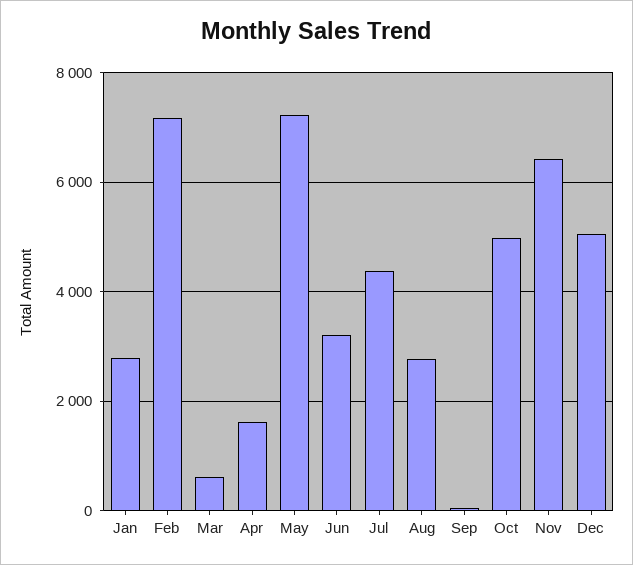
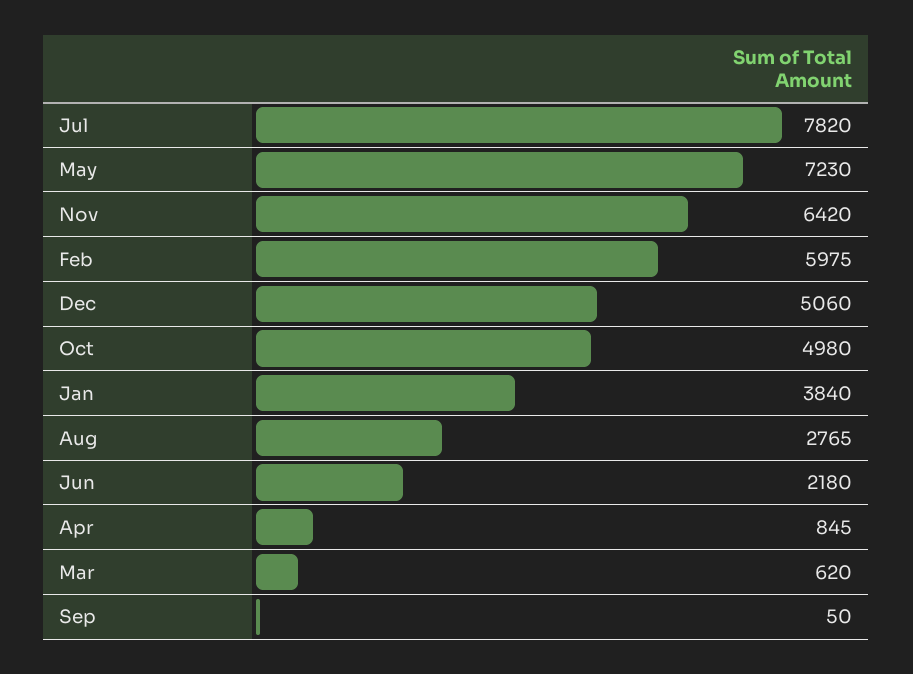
Jan: 2800 -> 3840
Feb: 7200 -> 5975
Apr: 1600 -> 845
Jun: 3200 -> 2180
Jul: 4400 -> 7820

